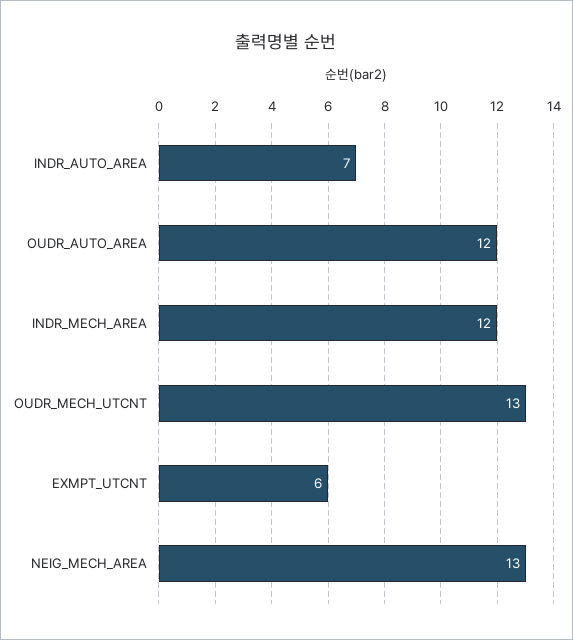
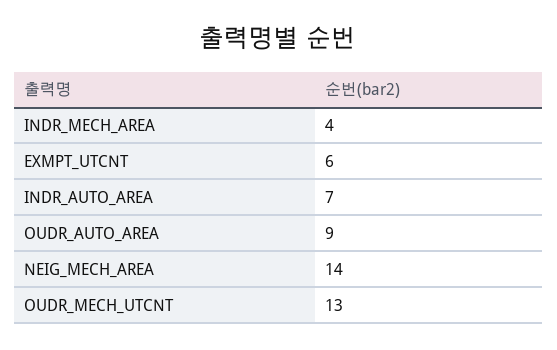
OUDR_AUTO_AREA: 12 -> 9
INDR_MECH_AREA: 12 -> 4
NEIG_MECH_AREA: 13 -> 14

